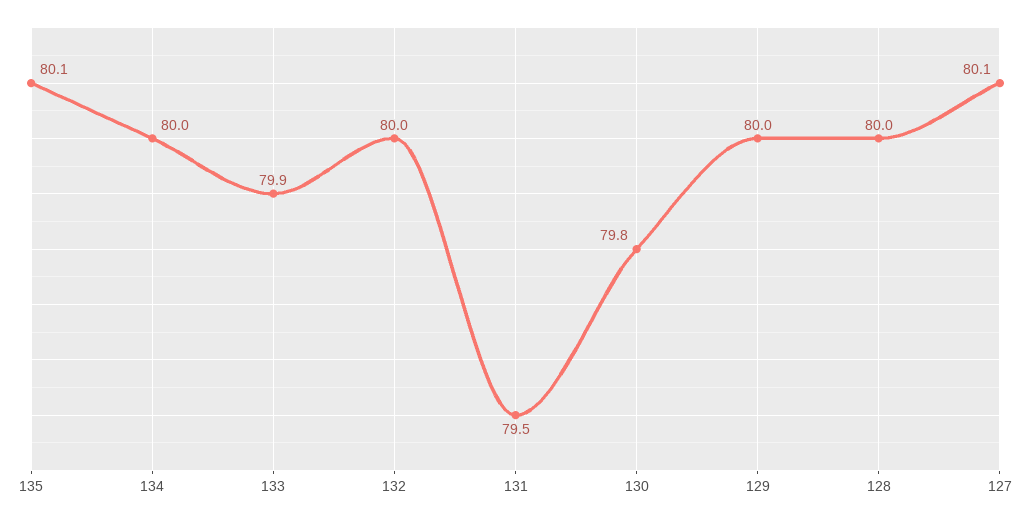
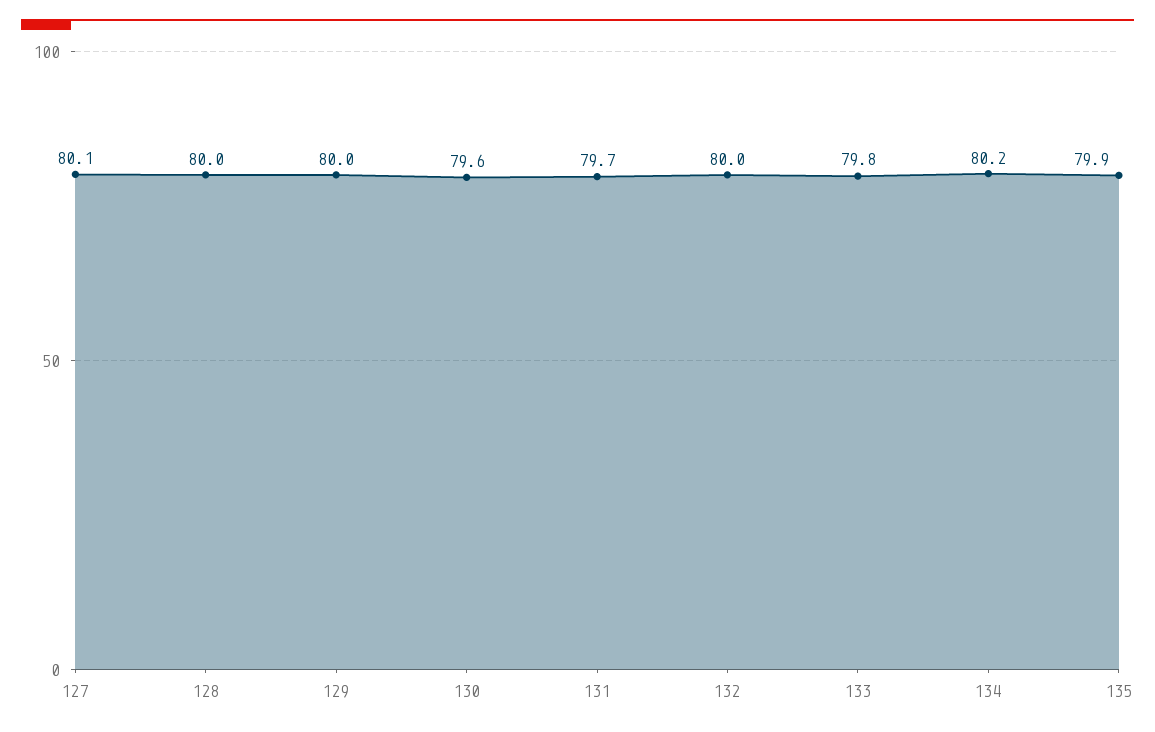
135: 80.1 -> 79.9
134: 80 -> 80.2
133: 79.9 -> 79.8
131: 79.5 -> 79.7
130: 79.8 -> 79.6

